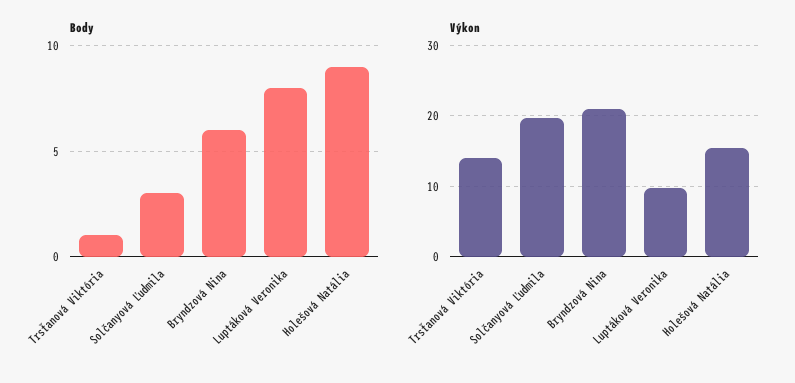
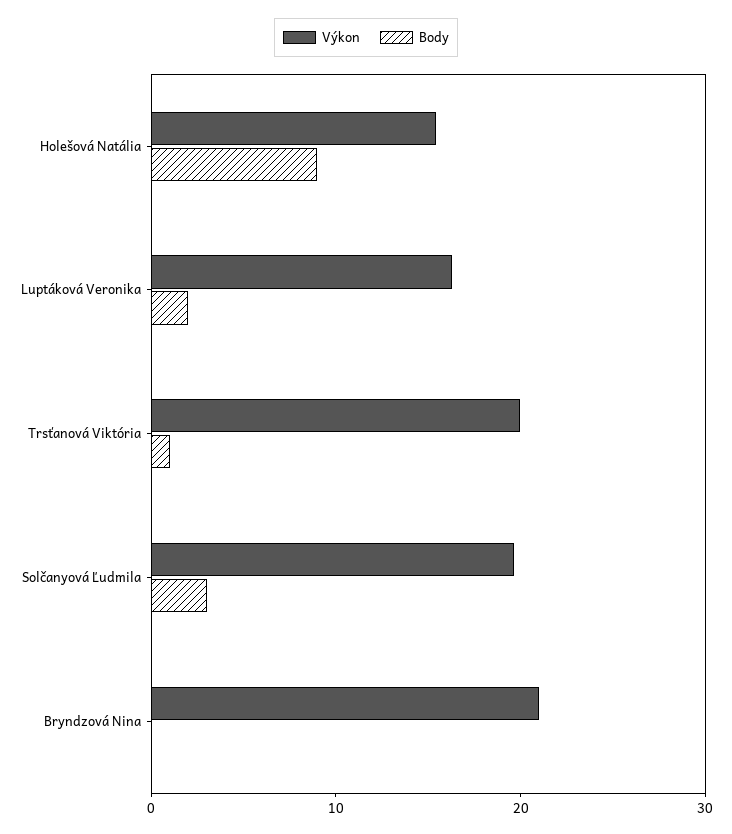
Body, Bryndzová Nina: 6 -> 0
Body, Luptáková Veronika: 8 -> 2
Výkon, Trsťanová Viktória: 14 -> 20
Výkon, Luptáková Veronika: 10 -> 16

